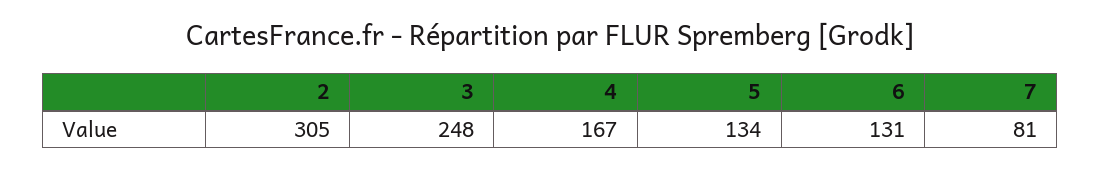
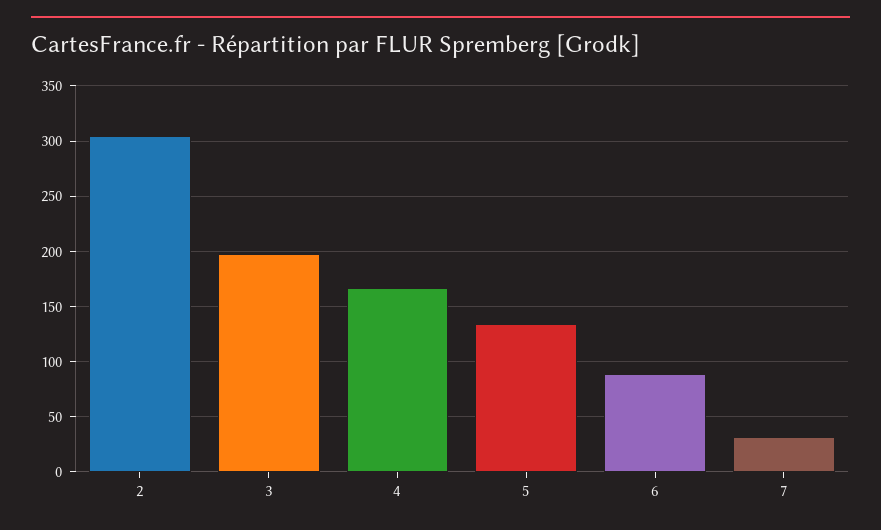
3: 248 -> 200
6: 131 -> 90
7: 81 -> 30

